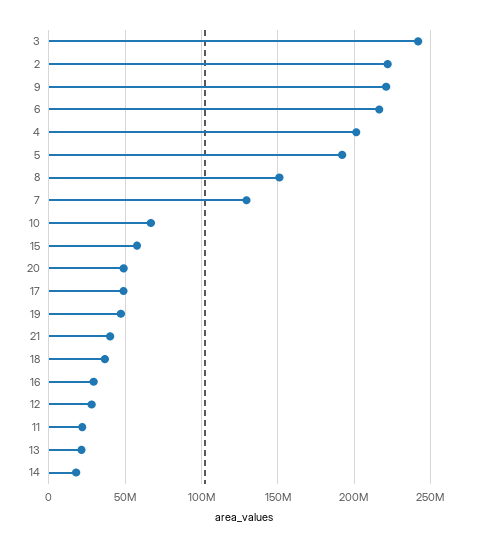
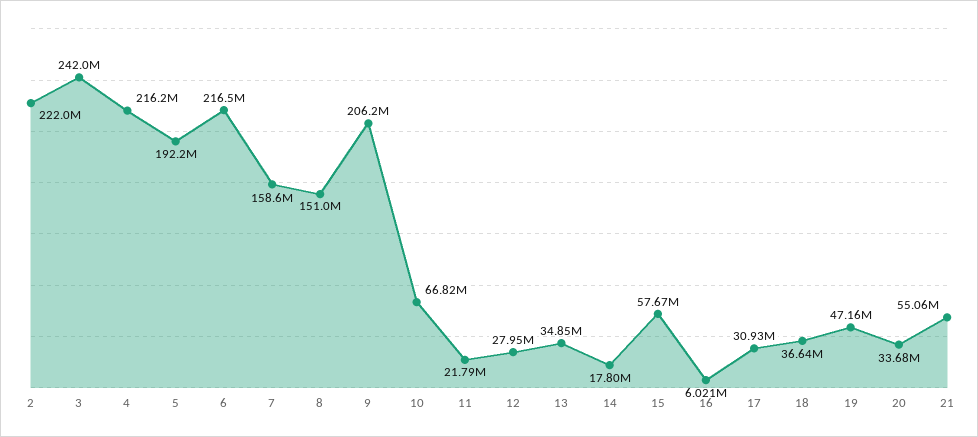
9: 220000000 -> 206200000
4: 200000000 -> 216200000
7: 130000000 -> 158600000
20: 50000000 -> 33680000
17: 50000000 -> 30930000
21: 40000000 -> 55060000
16: 30000000 -> 6021000
13: 20000000 -> 34850000

